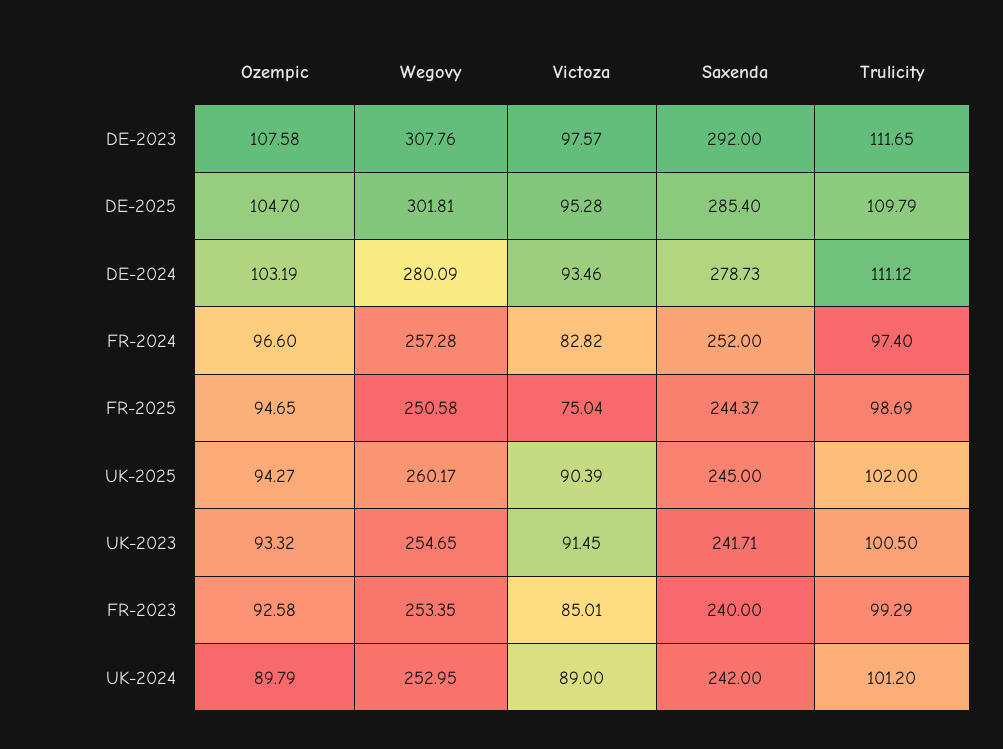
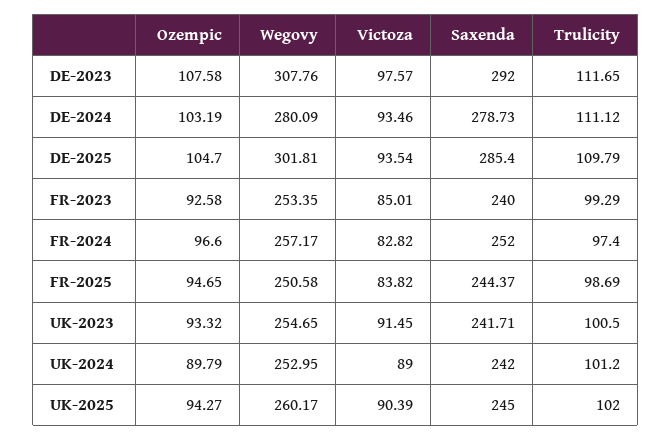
Victoza, DE-2025: 95.28 -> 93.54
Wegovy, FR-2024: 257.28 -> 257.17
Victoza, FR-2025: 75.04 -> 83.82

